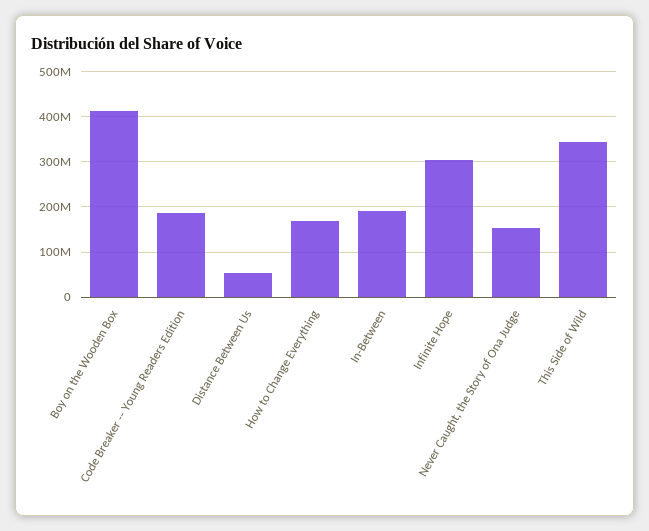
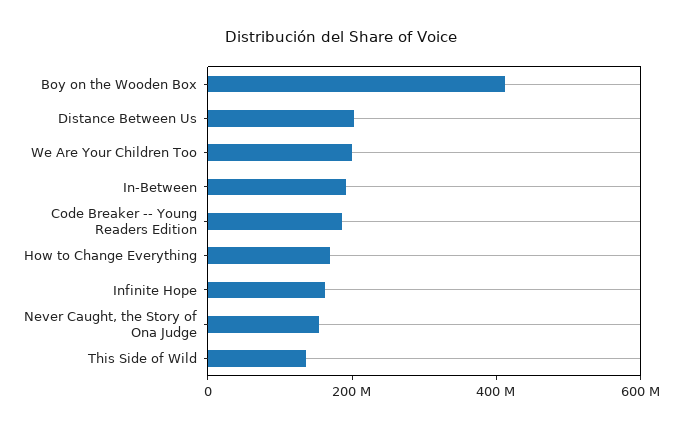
Distance Between Us: 60000000 -> 200000000
Infinite Hope: 300000000 -> 150000000
This Side of Wild: 340000000 -> 150000000
We Are Your Children Too: none -> 200000000

